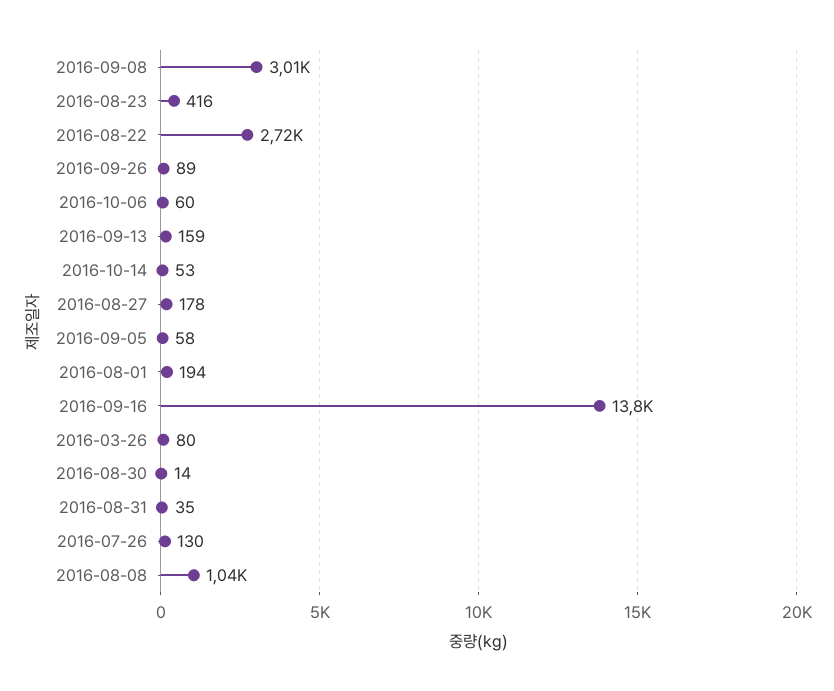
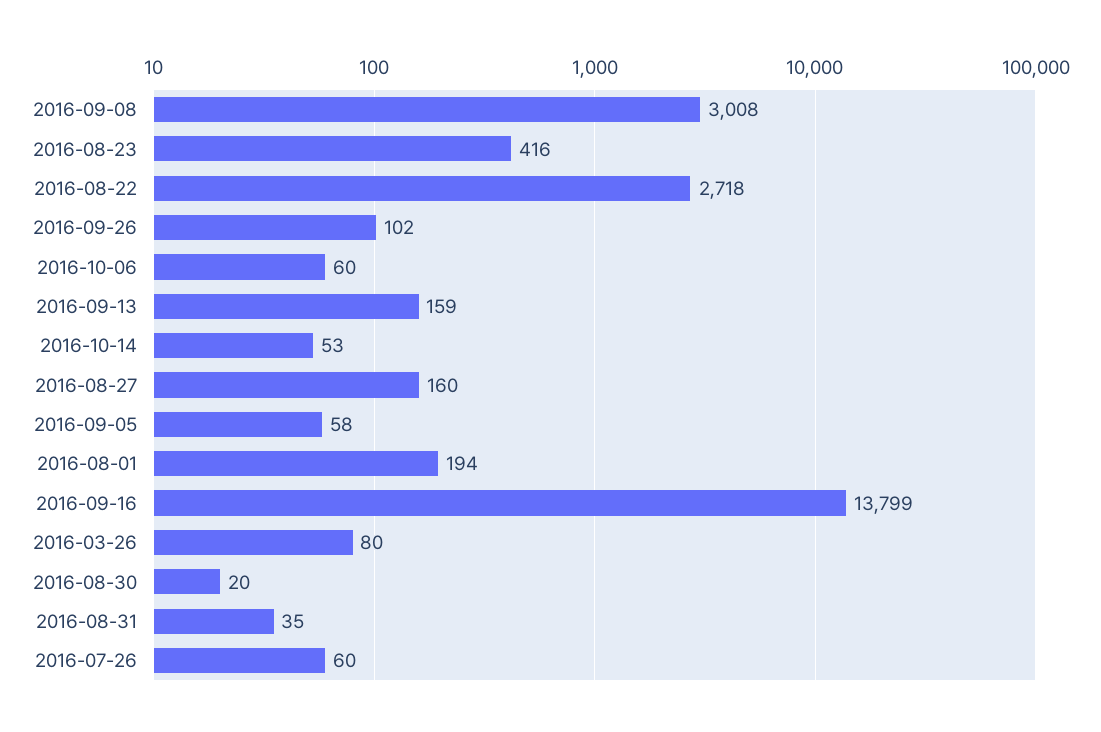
2016-09-26: 89 -> 102
2016-08-27: 178 -> 160
2016-08-30: 14 -> 20
2016-07-26: 130 -> 60
2016-08-08: 1040 -> none

